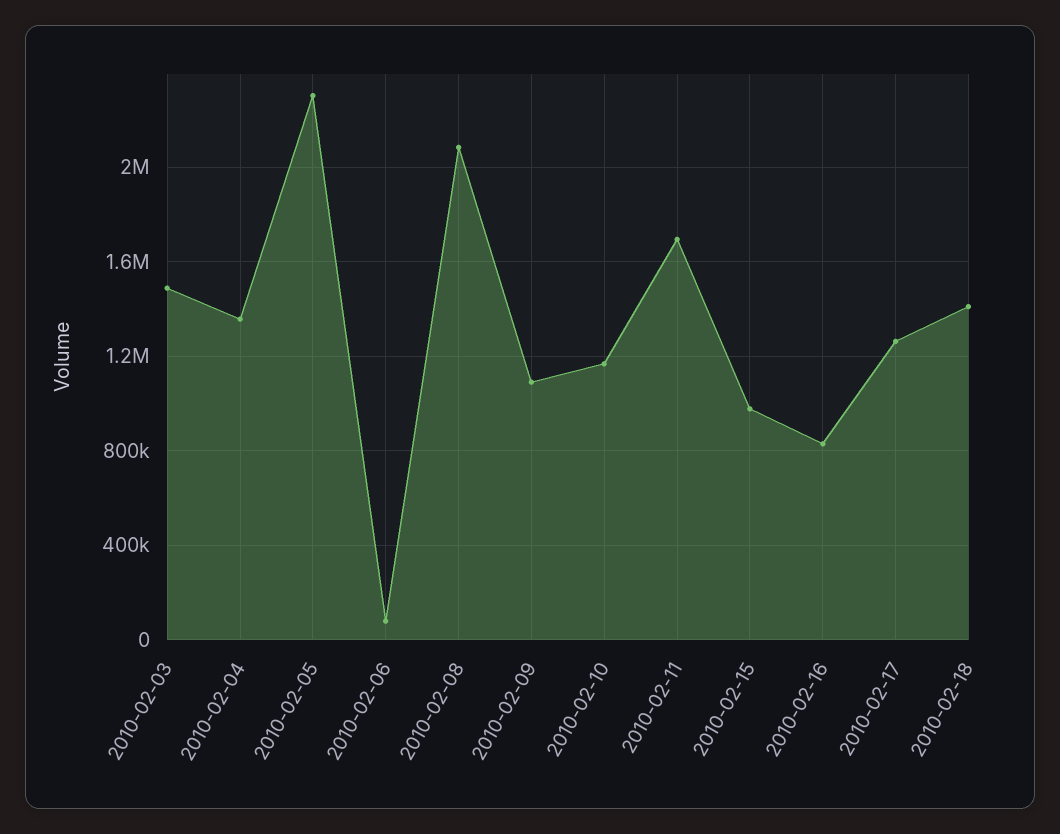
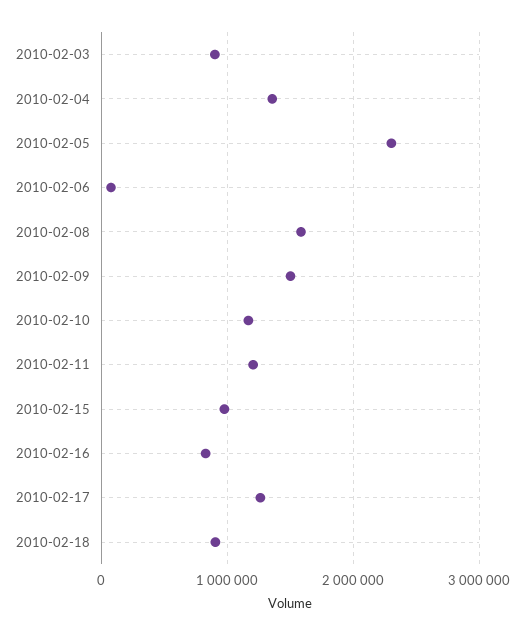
2010-02-03: 1500000 -> 900000
2010-02-08: 2100000 -> 1600000
2010-02-09: 1100000 -> 1500000
2010-02-11: 1700000 -> 1200000
2010-02-18: 1400000 -> 900000

